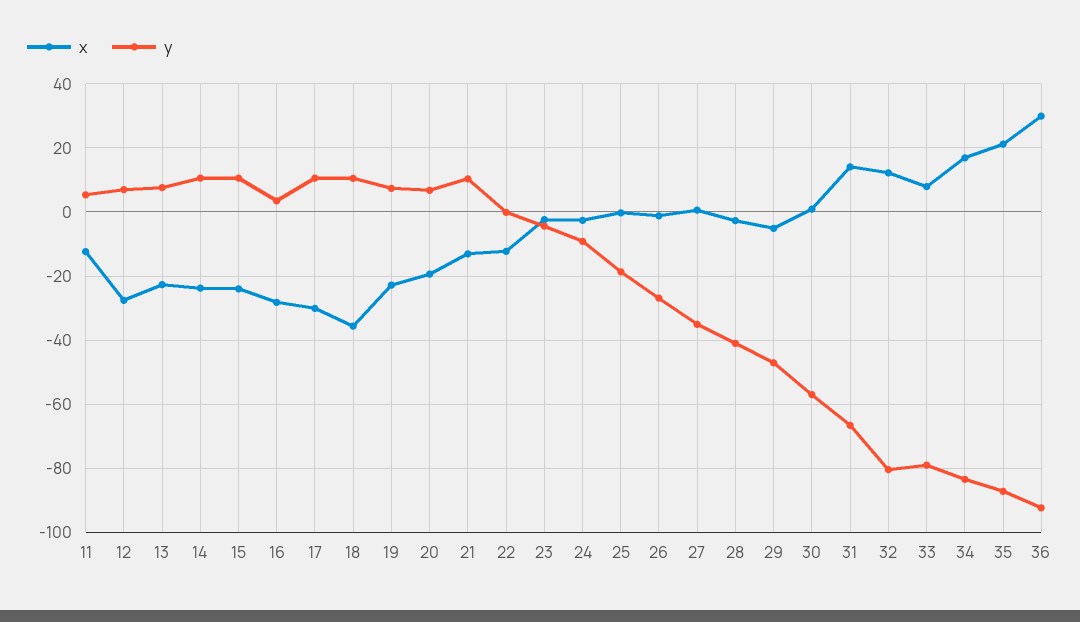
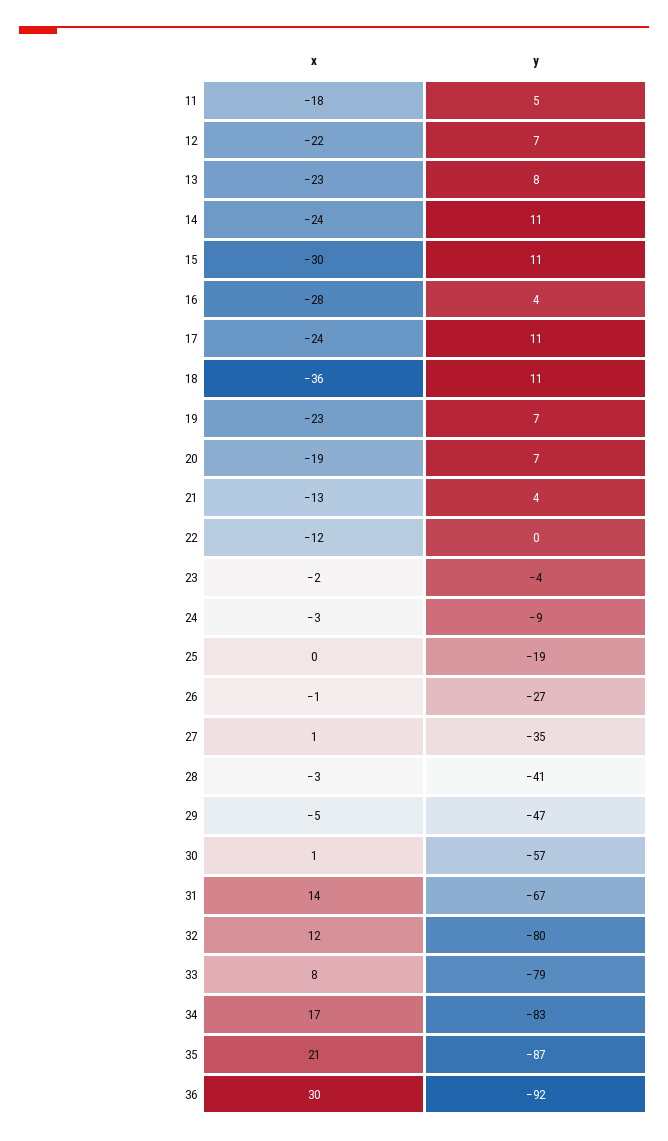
x, 11: -12 -> -18
x, 12: -28 -> -22
x, 15: -24 -> -30
x, 17: -30 -> -24
y, 21: 10 -> 4

